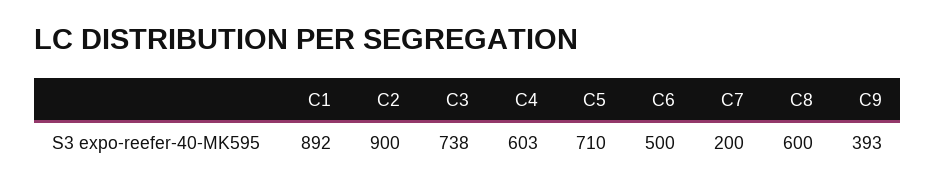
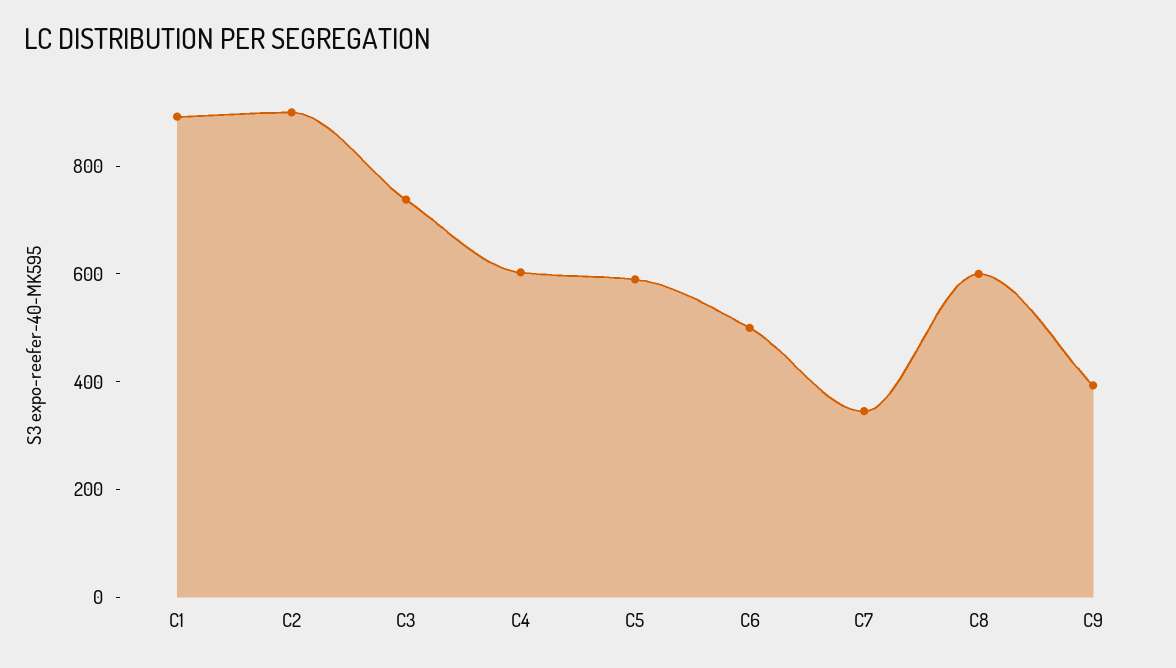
C5: 710 -> 600
C7: 200 -> 350

